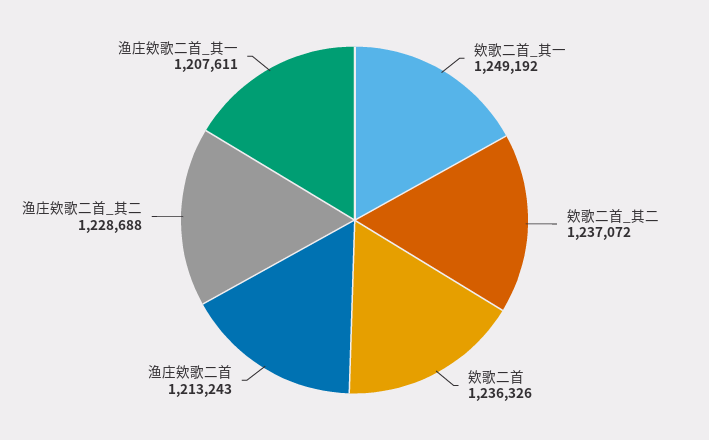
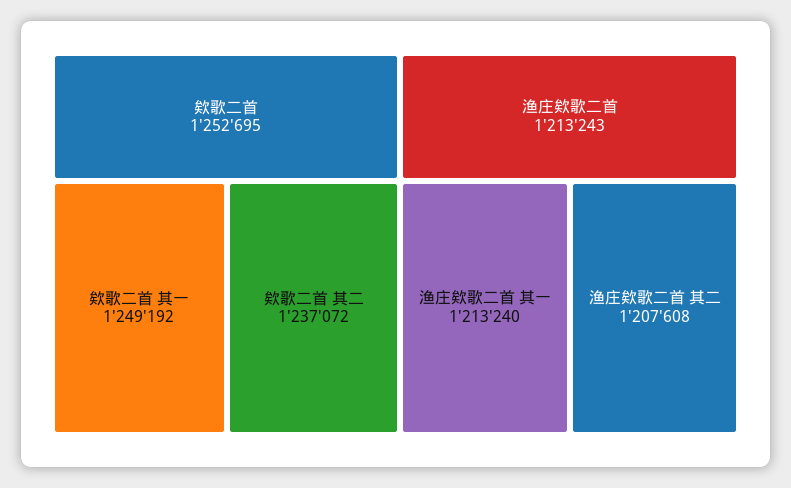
欸歌二首: 1236326 -> 1252695
渔庄欸歌二首_其二: 1228688 -> 1207608
渔庄欸歌二首_其一: 1207611 -> 1213240

